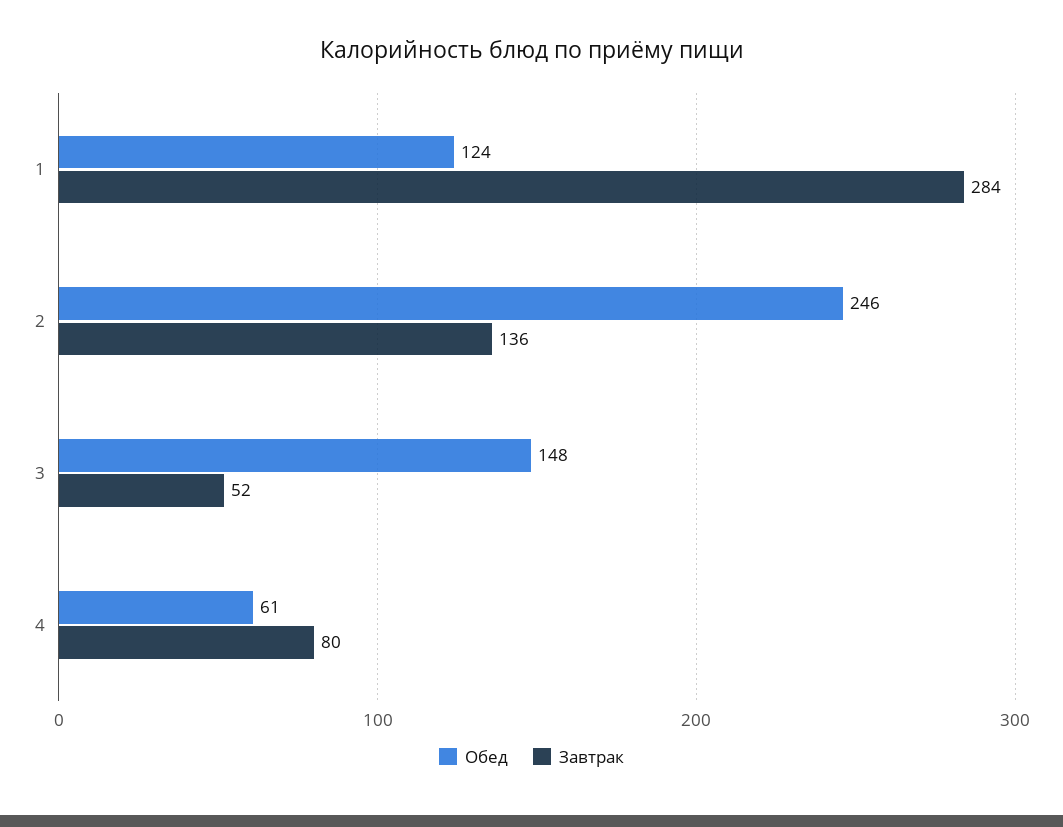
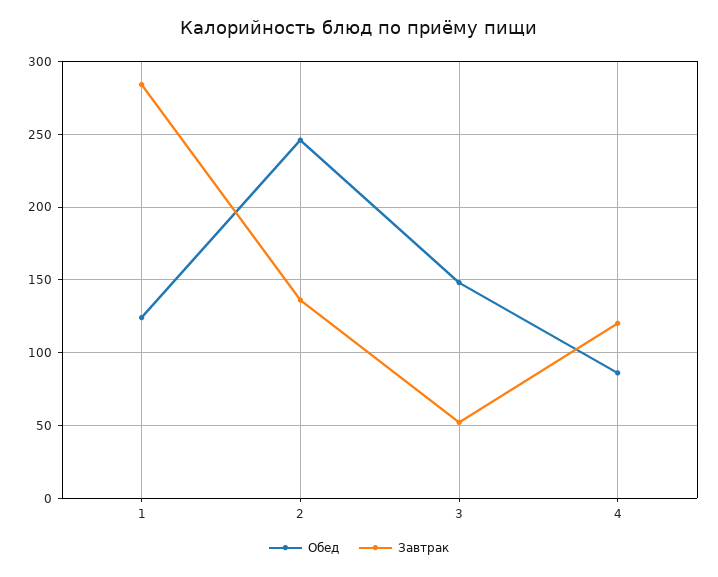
Обед, 4: 61 -> 85
Завтрак, 4: 80 -> 120

